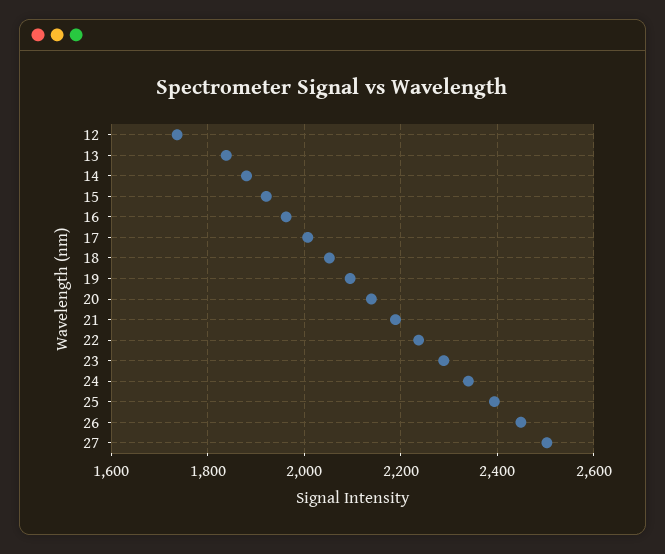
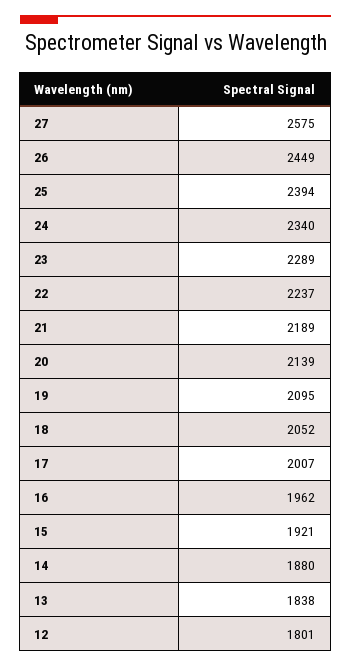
12: 1740 -> 1801
27: 2500 -> 2575

